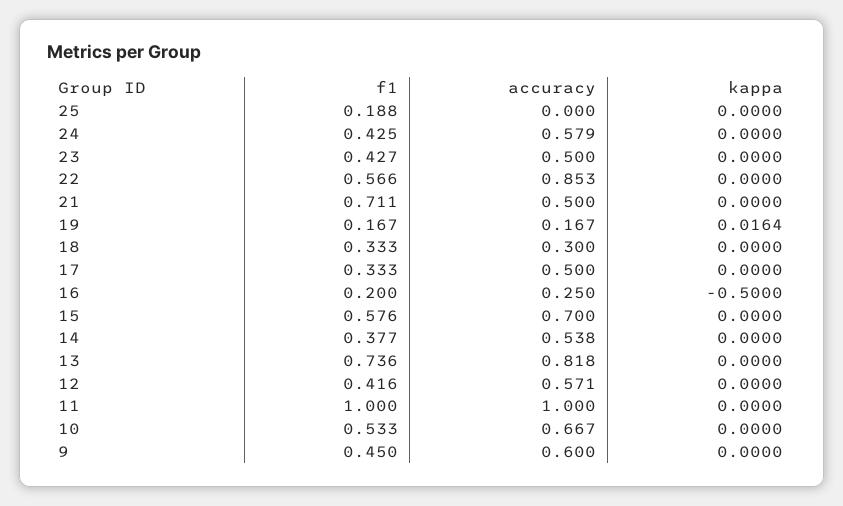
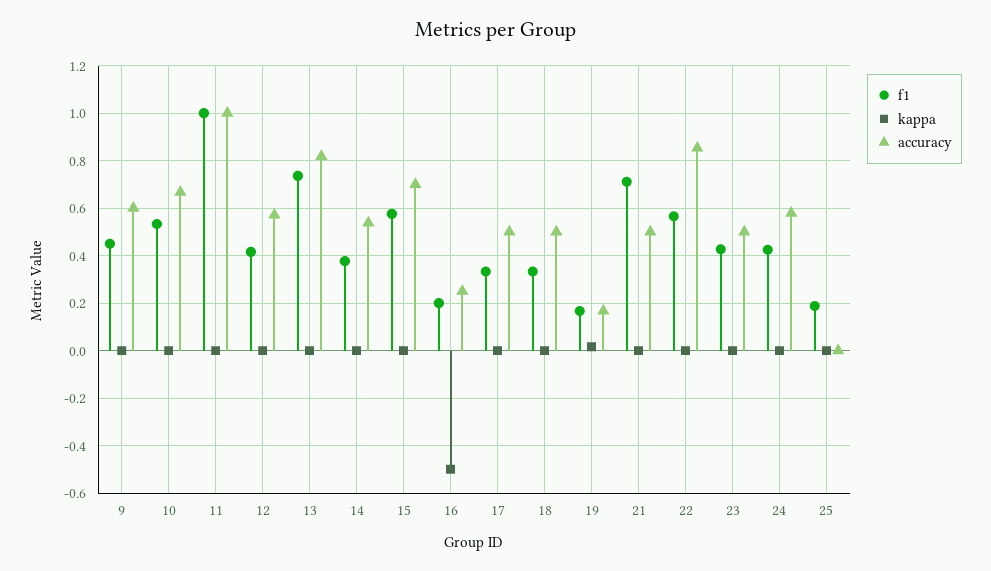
accuracy, 18: 0.3 -> 0.5

